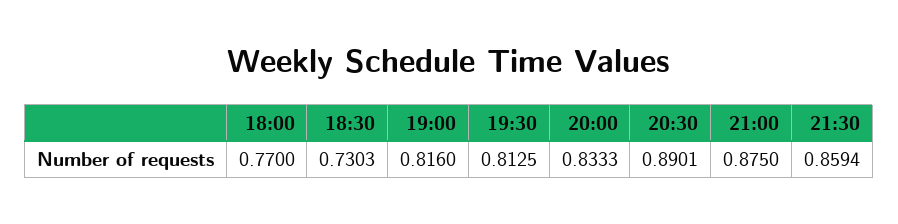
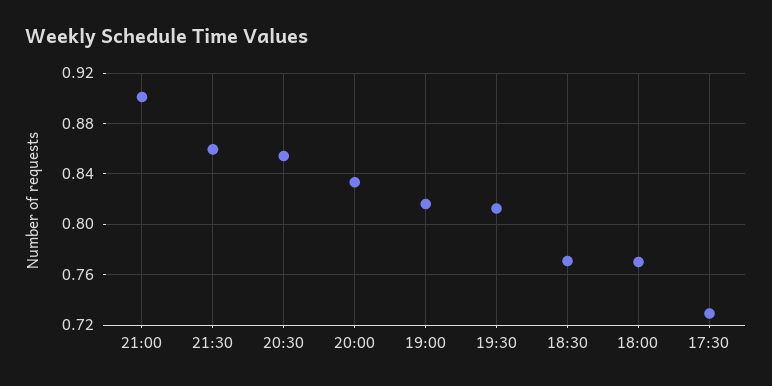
18:30: 0.7303 -> 0.77
20:30: 0.8901 -> 0.855
21:00: 0.875 -> 0.9
17:30: none -> 0.73

